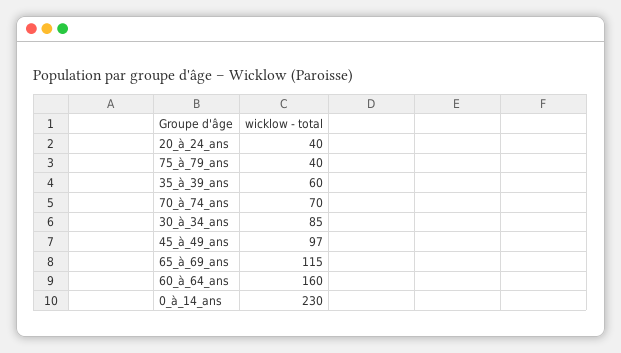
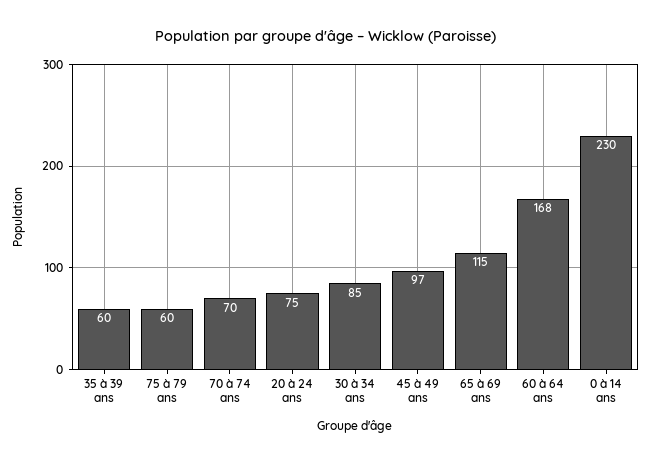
20_à_24_ans: 40 -> 75
75_à_79_ans: 40 -> 60
60_à_64_ans: 160 -> 168

